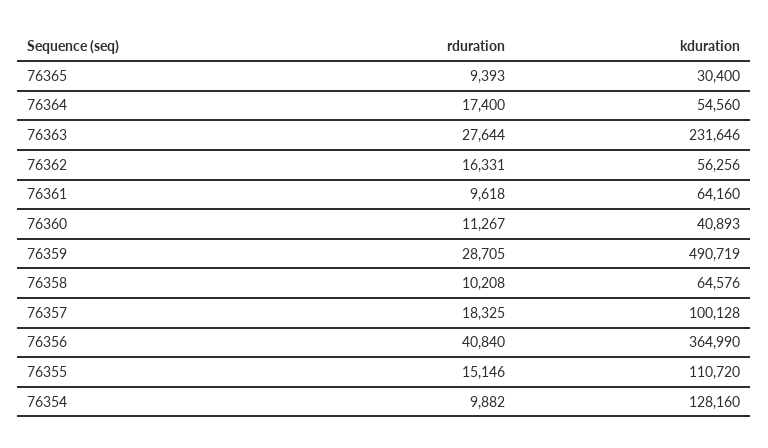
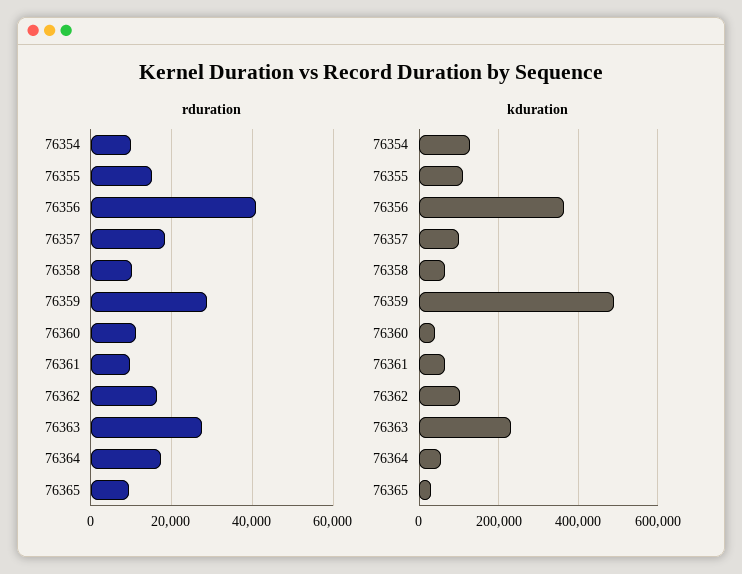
kduration, 76362: 56256 -> 100000

